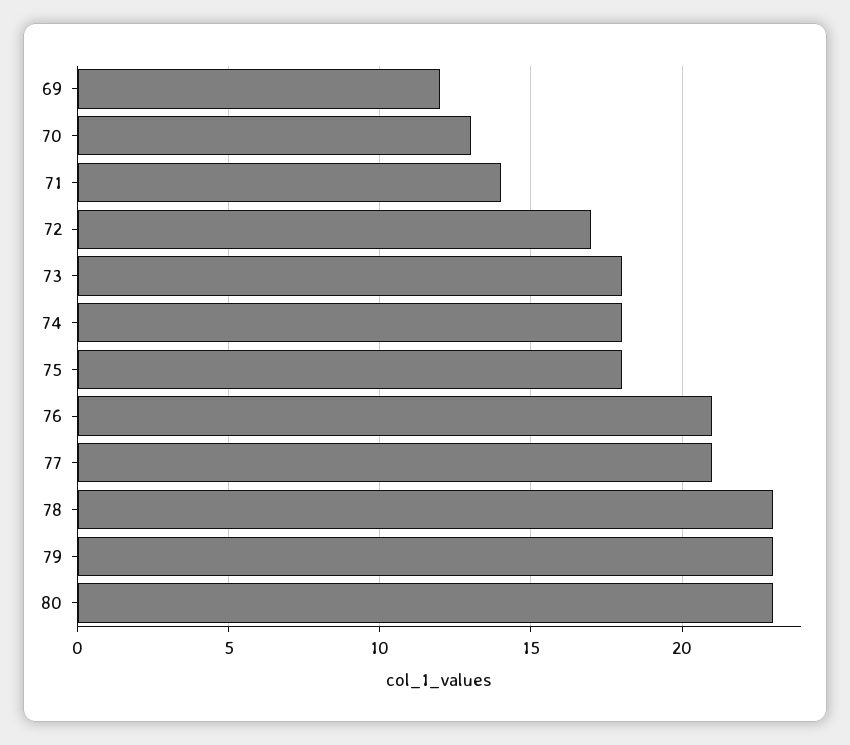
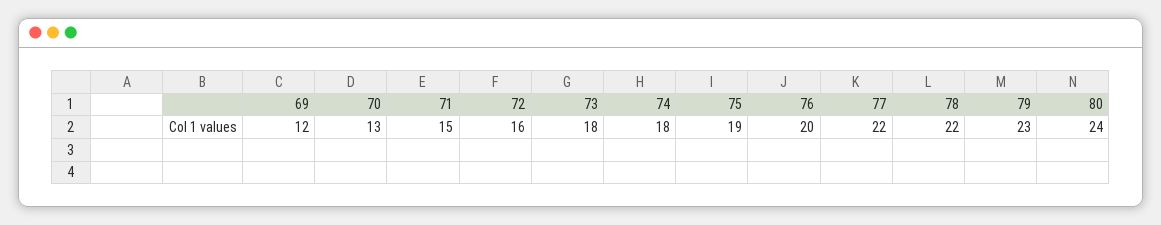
71: 14 -> 15
72: 17 -> 16
75: 18 -> 19
76: 21 -> 20
77: 21 -> 22
78: 23 -> 22
80: 23 -> 24

